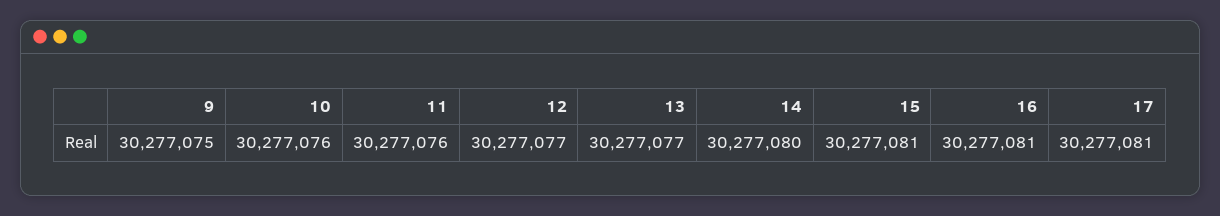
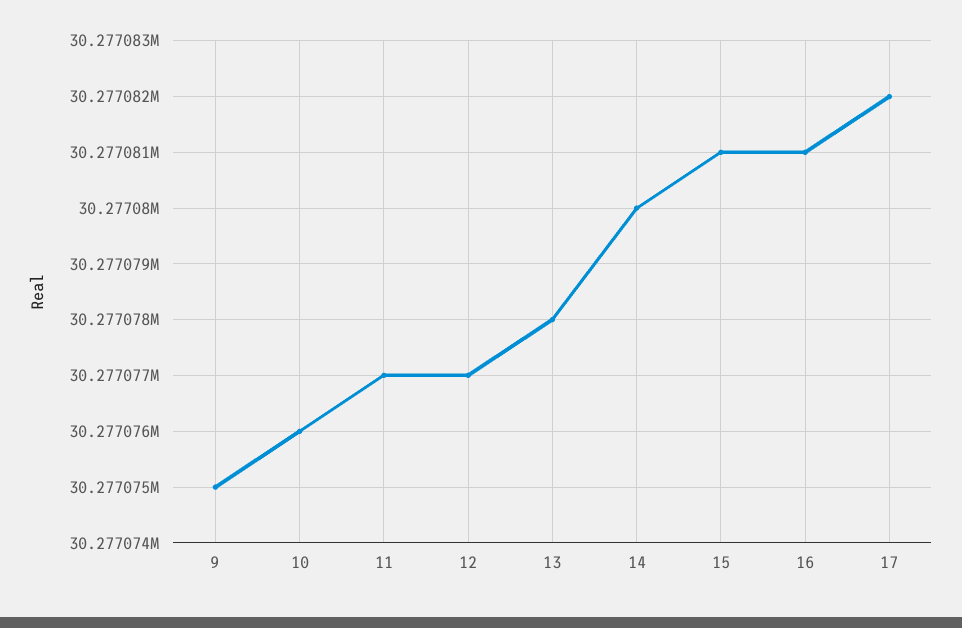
11: 30277076 -> 30277077
13: 30277077 -> 30277078
17: 30277081 -> 30277082

